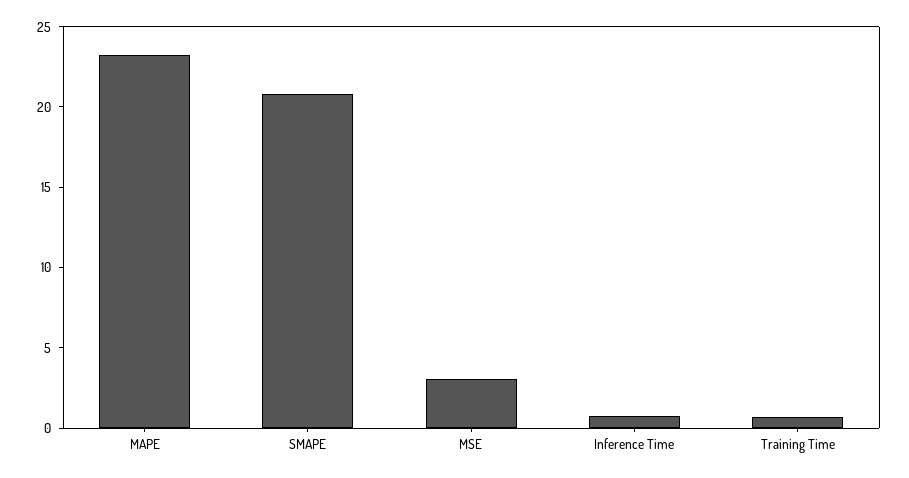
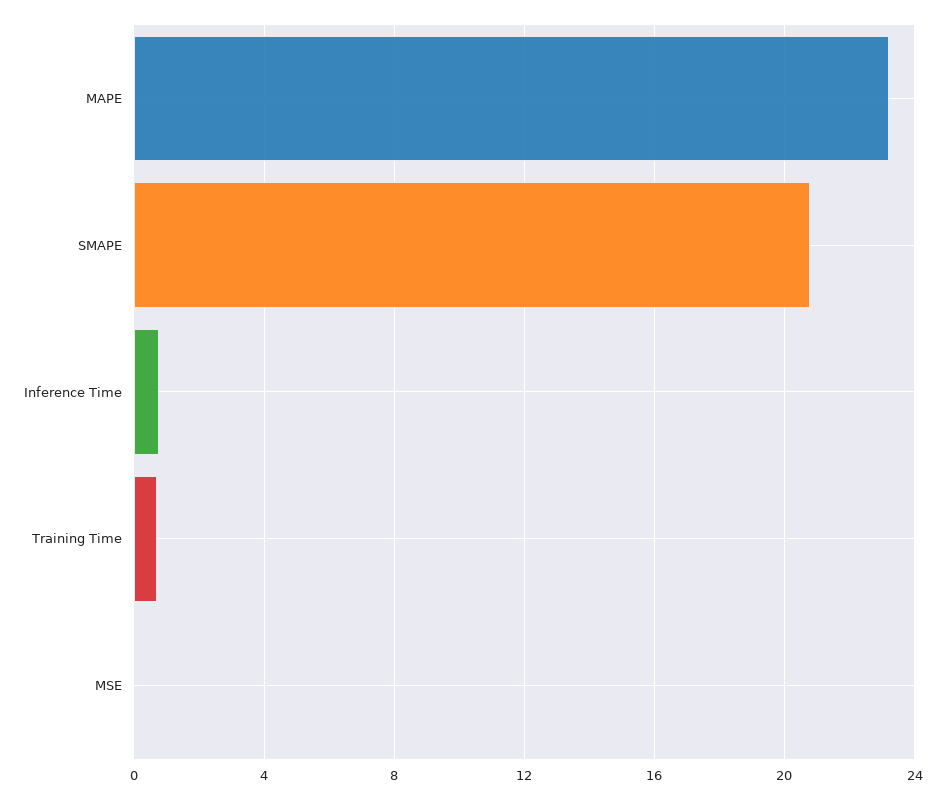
MSE: 3 -> 0

